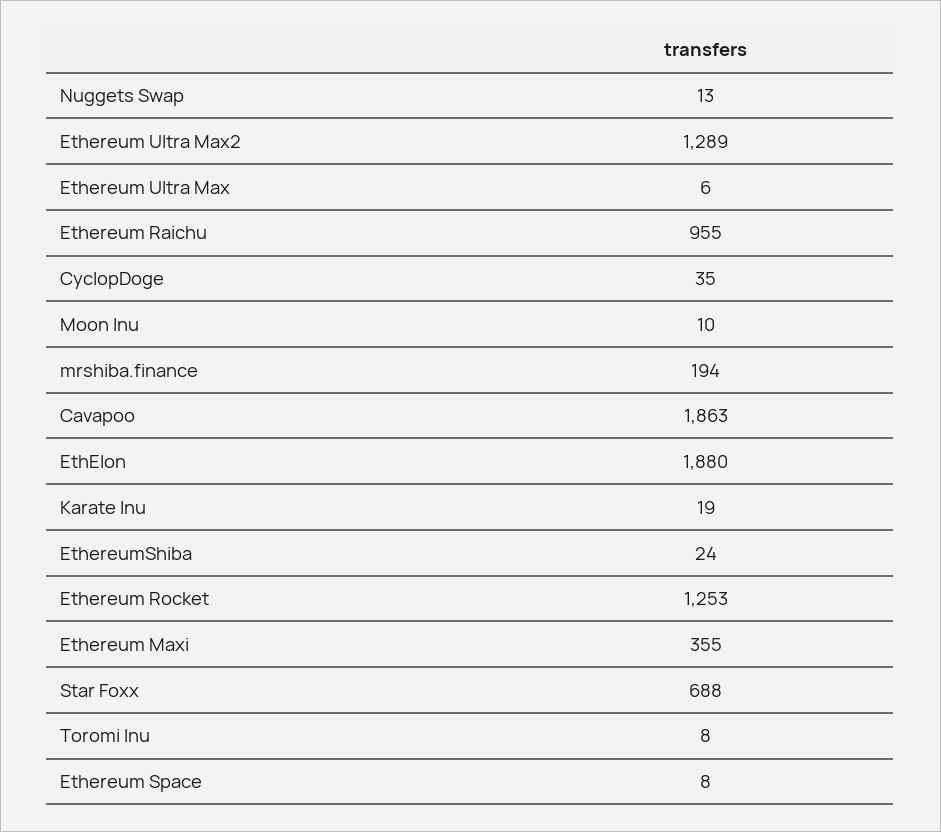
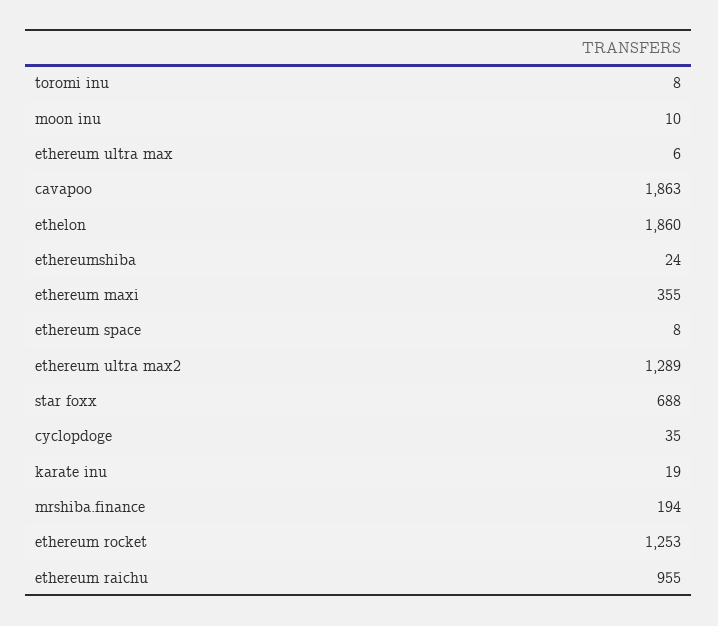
Nuggets Swap: 13 -> none
EthElon: 1880 -> 1860

